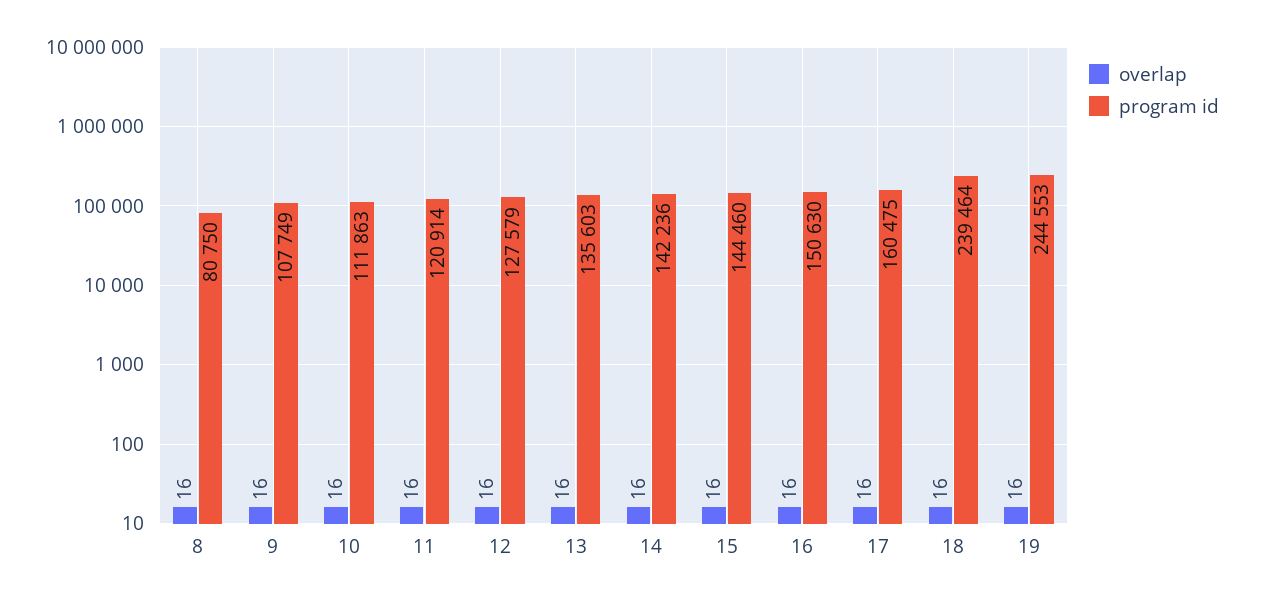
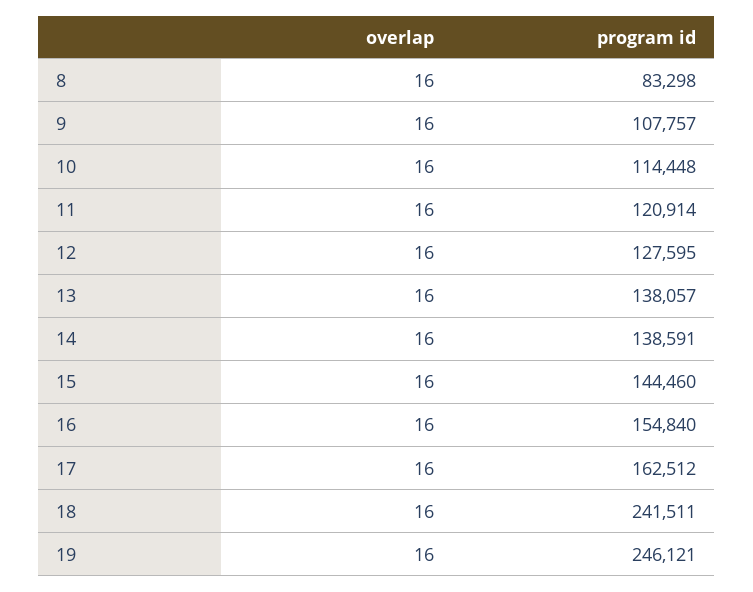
program id, 8: 80750 -> 83298
program id, 9: 107749 -> 107757
program id, 10: 111863 -> 114448
program id, 12: 127579 -> 127595
program id, 13: 135603 -> 138057
program id, 14: 142236 -> 138591
program id, 16: 150630 -> 154840
program id, 17: 160475 -> 162512
program id, 18: 239464 -> 241511
program id, 19: 244553 -> 246121

